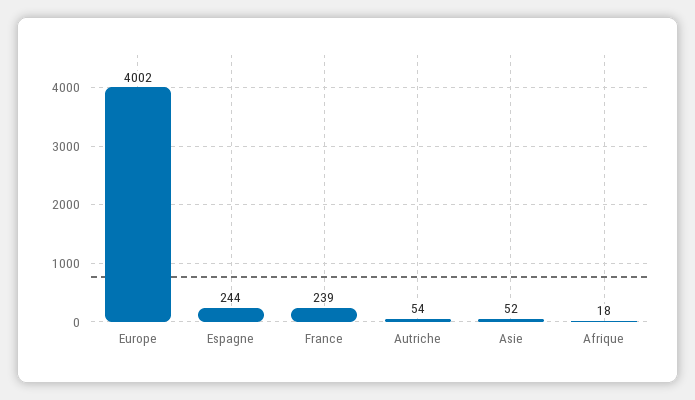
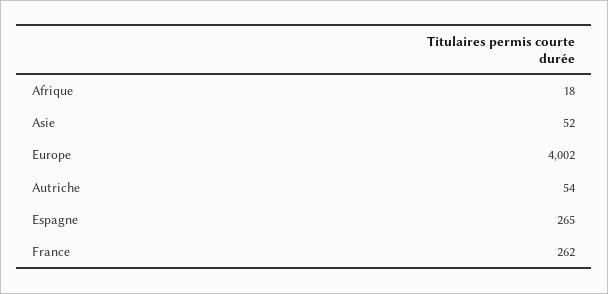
Espagne: 244 -> 265
France: 239 -> 262

